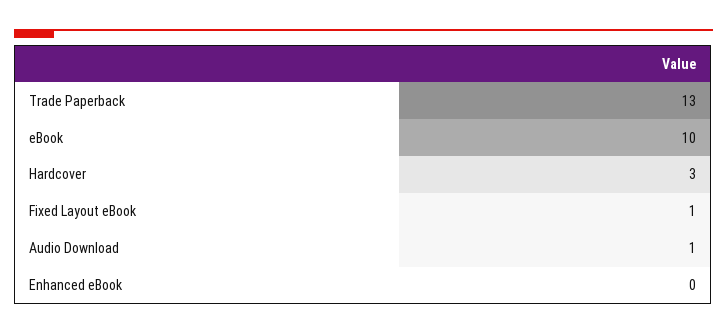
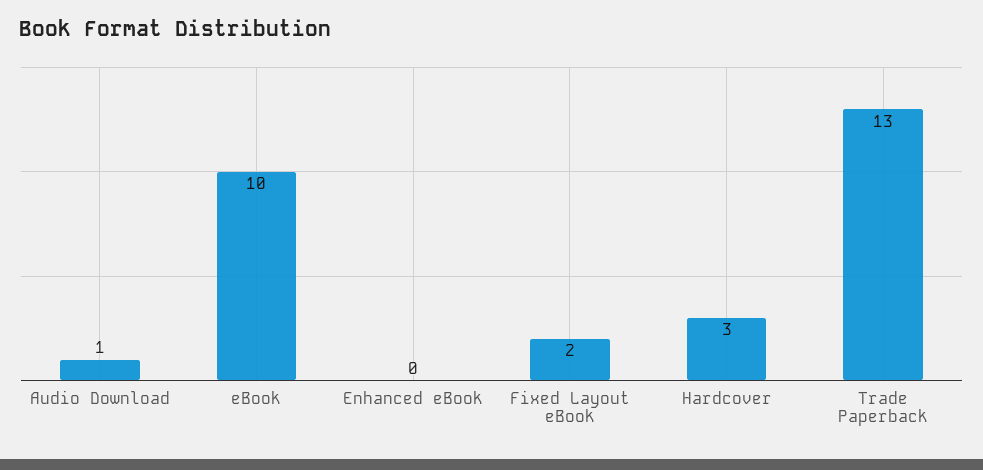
Fixed Layout eBook: 1 -> 2

